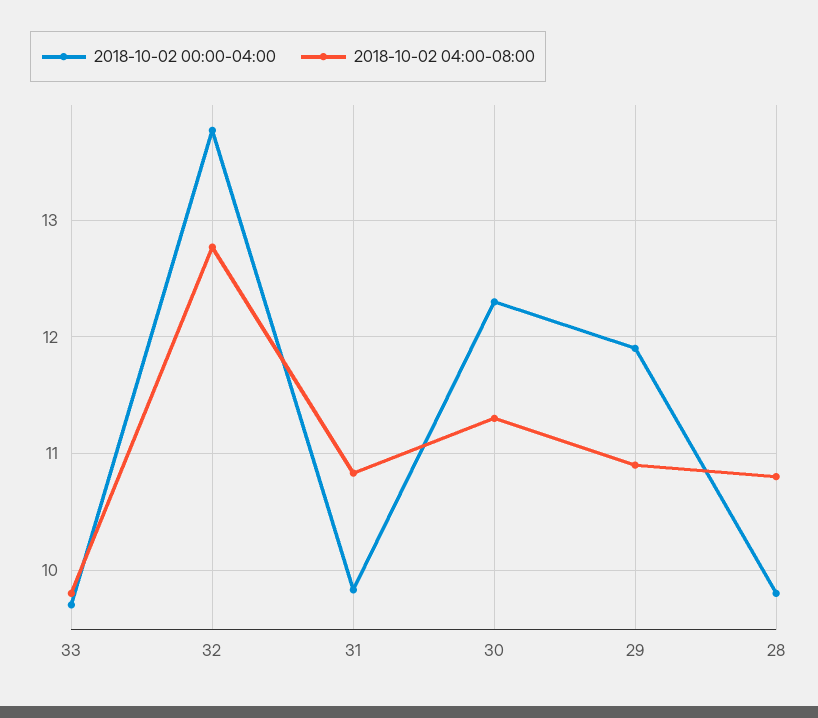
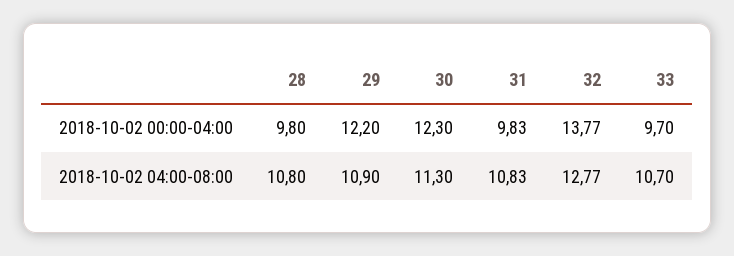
2018-10-02 04:00-08:00, 33: 9.8 -> 10.7
2018-10-02 00:00-04:00, 29: 11.9 -> 12.2

